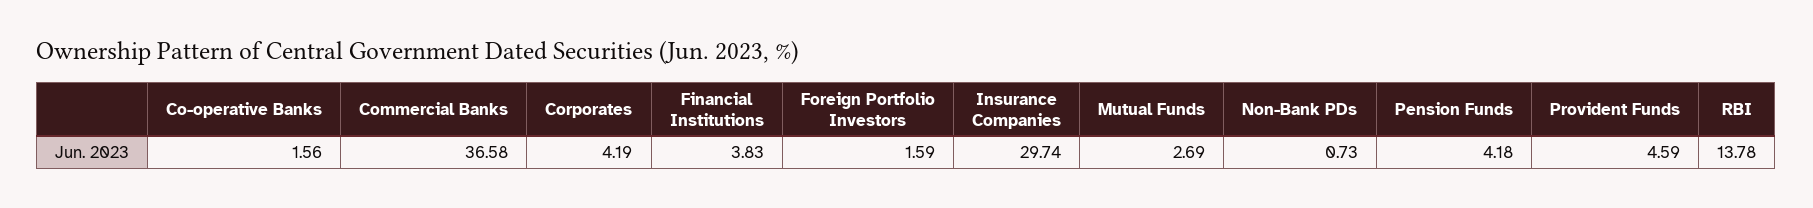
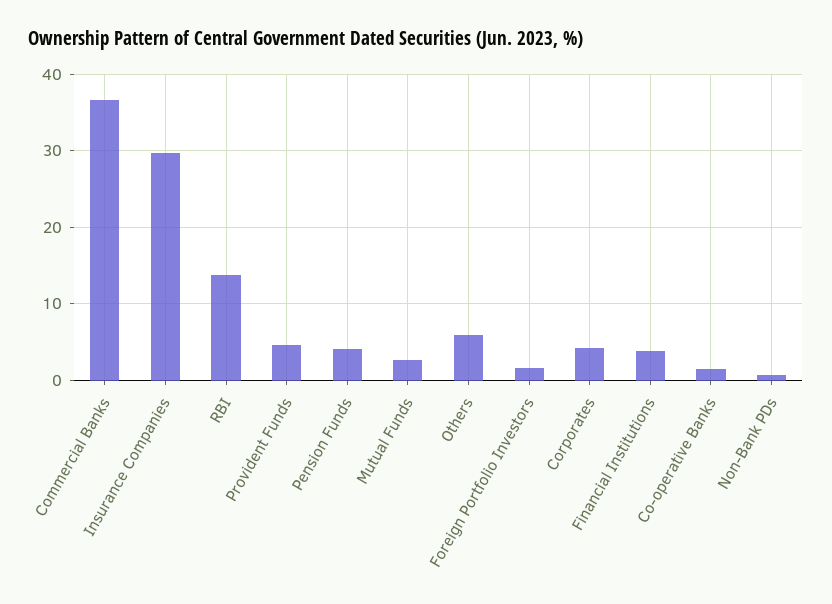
Others: none -> 6

